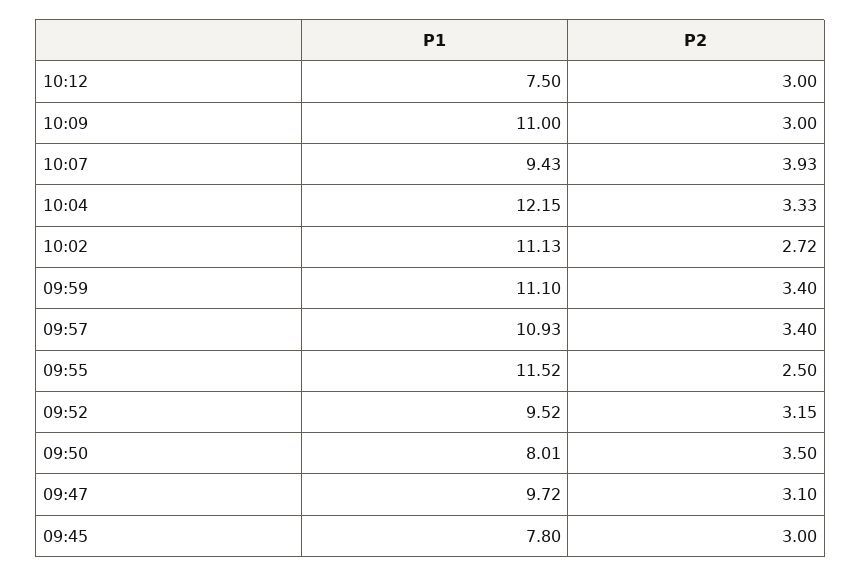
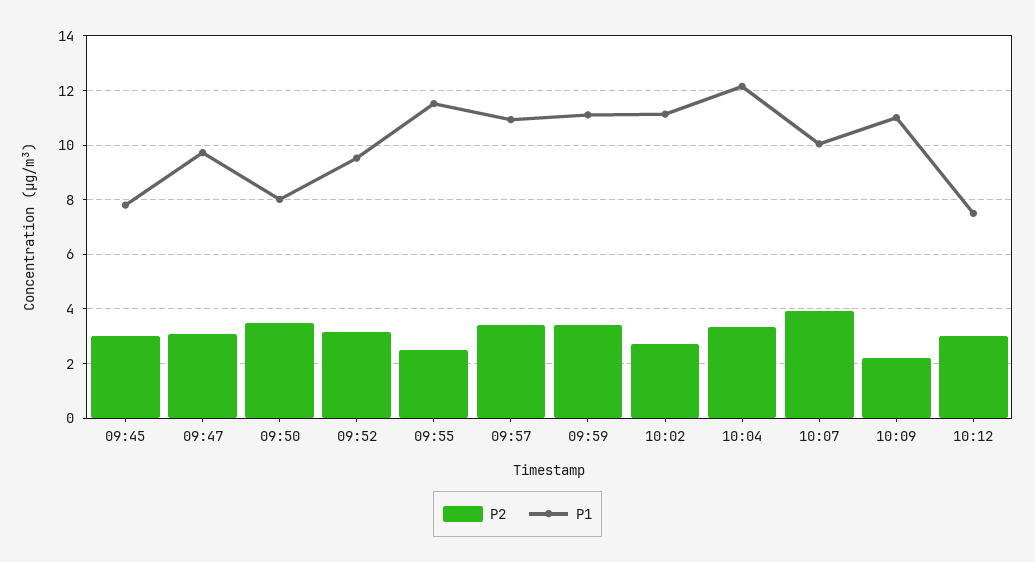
P2, 10:09: 3 -> 2.25
P1, 10:07: 9.43 -> 10

